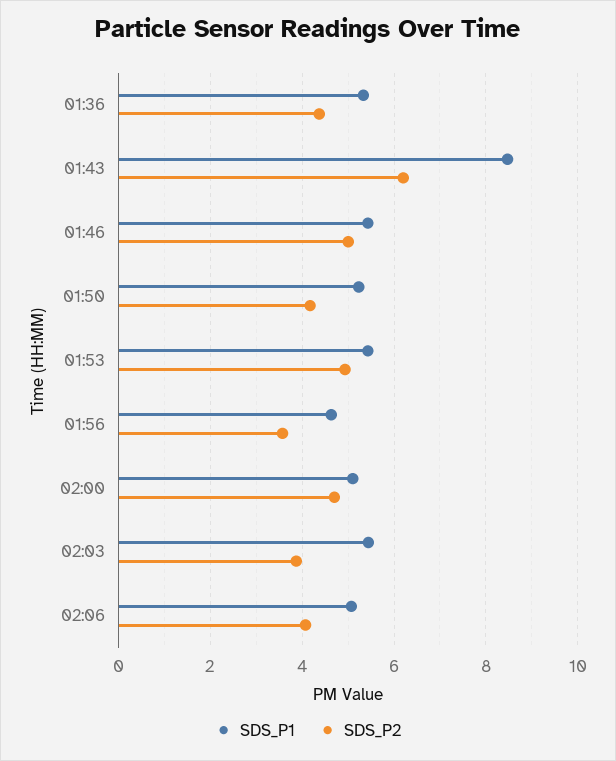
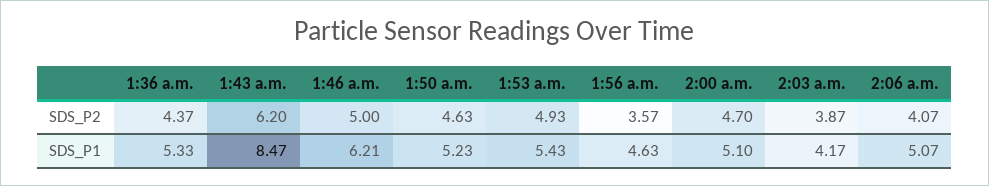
SDS_P1, 01:46: 5.4 -> 6.21
SDS_P2, 01:50: 4.2 -> 4.63
SDS_P1, 02:03: 5.4 -> 4.17

